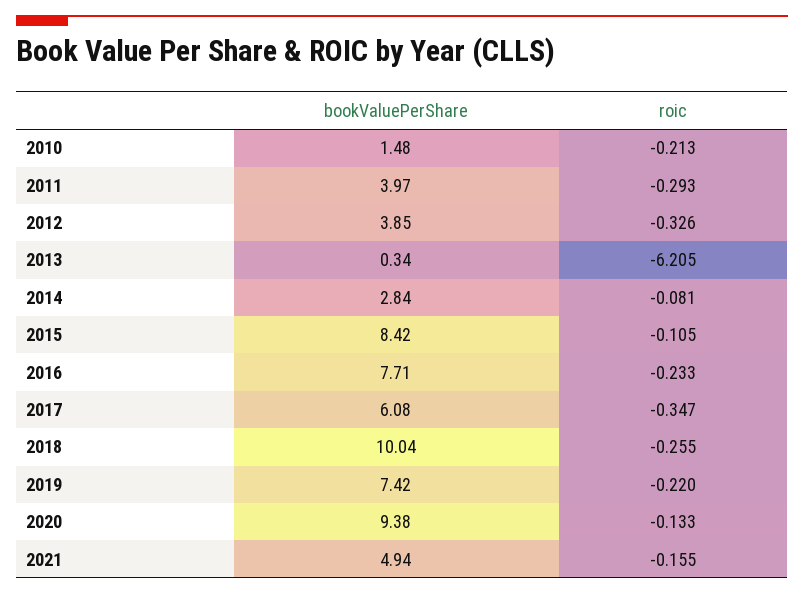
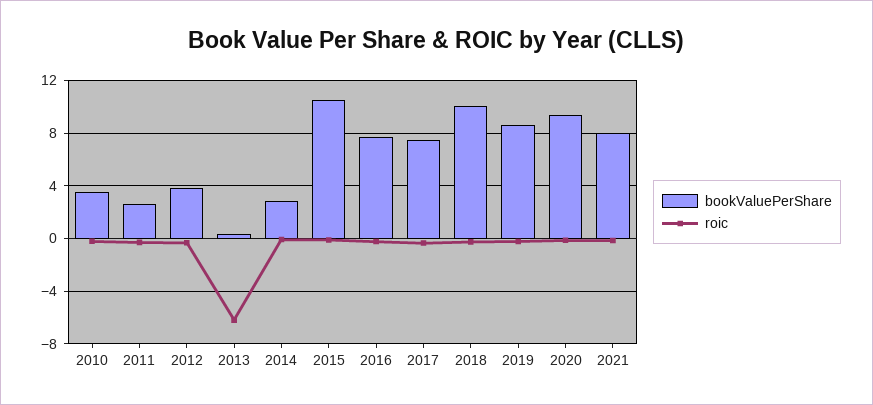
bookValuePerShare, 2010: 1.48 -> 3.5
bookValuePerShare, 2011: 3.97 -> 2.5
bookValuePerShare, 2015: 8.42 -> 10.5
bookValuePerShare, 2017: 6.08 -> 7.5
bookValuePerShare, 2019: 7.42 -> 8.5
bookValuePerShare, 2021: 4.94 -> 8

